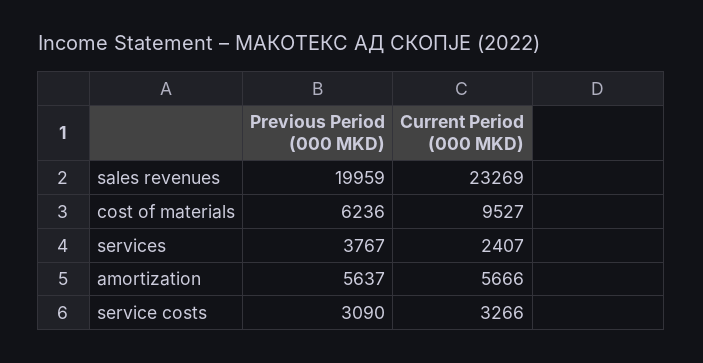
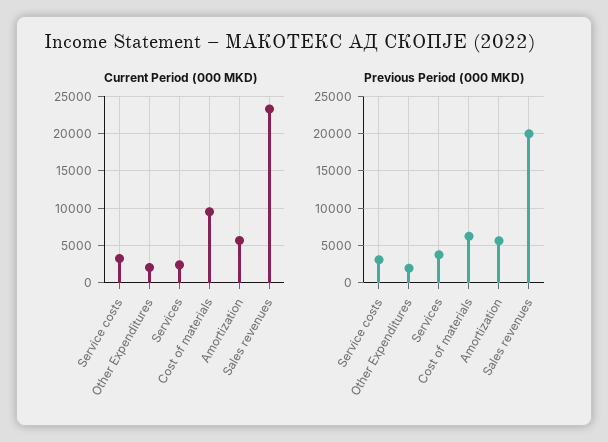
Current Period (000 MKD), Other Expenditures: none -> 2000
Previous Period (000 MKD), Other Expenditures: none -> 2000

